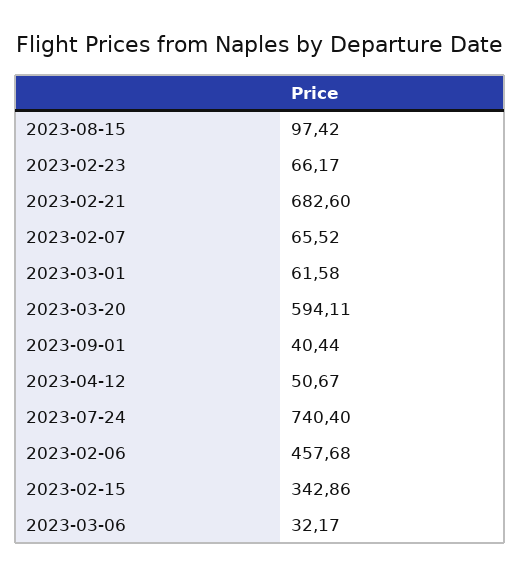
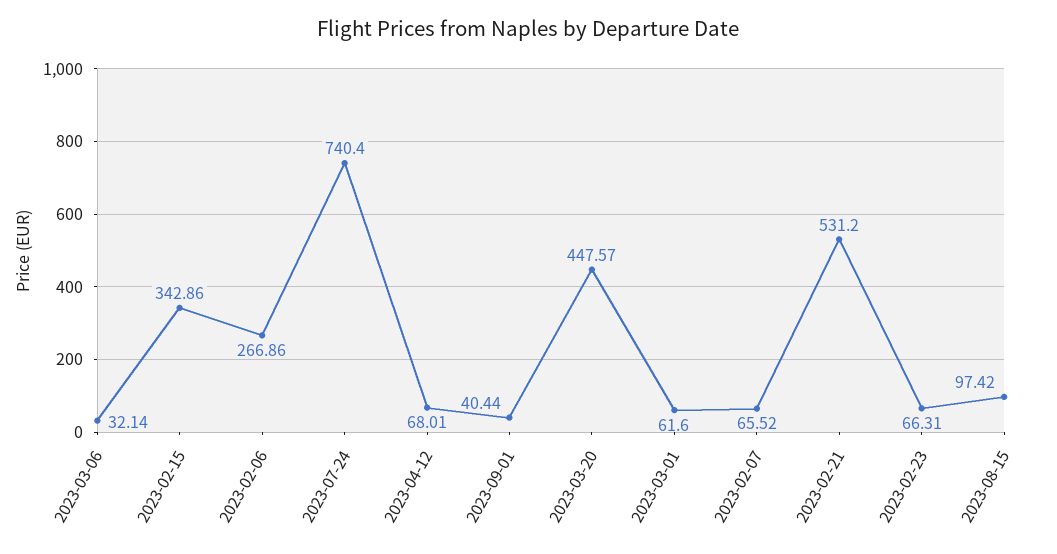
2023-02-23: 66.17 -> 66.31
2023-02-21: 682.6 -> 531.2
2023-03-01: 61.58 -> 61.6
2023-03-20: 594.11 -> 447.57
2023-04-12: 50.67 -> 68.01
2023-02-06: 457.68 -> 266.86
2023-03-06: 32.17 -> 32.14

